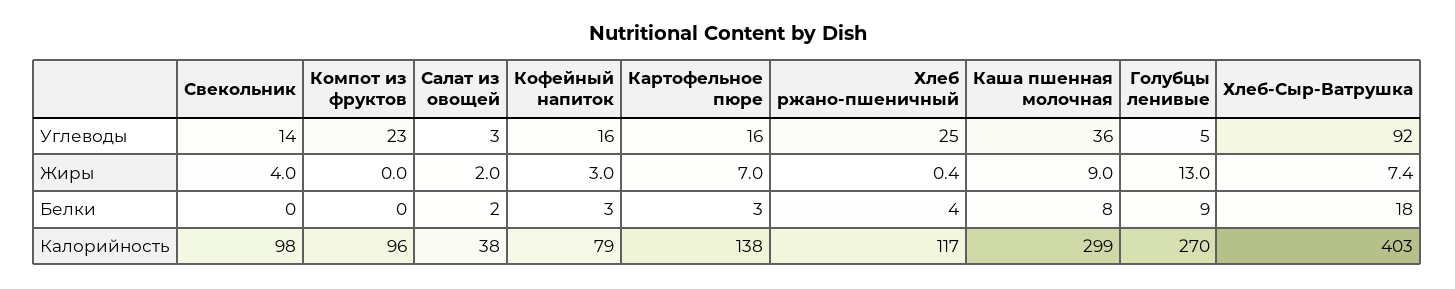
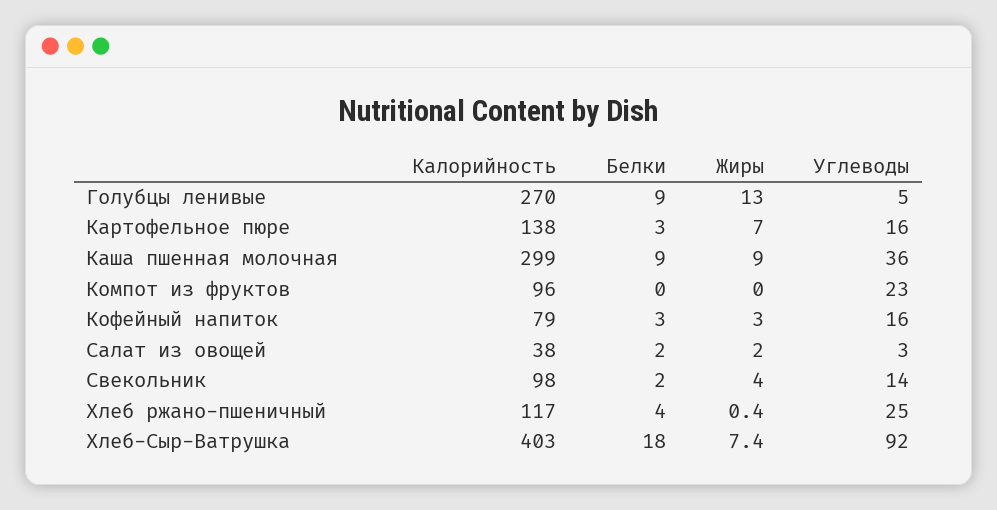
Свекольник, Белки: 0 -> 2
Каша пшенная молочная, Белки: 8 -> 9

